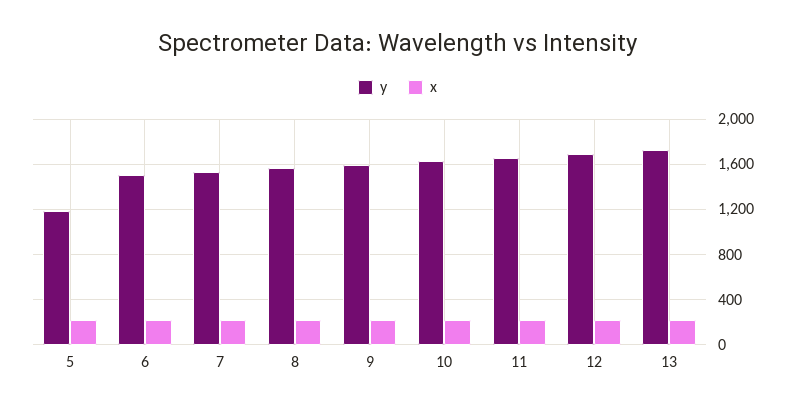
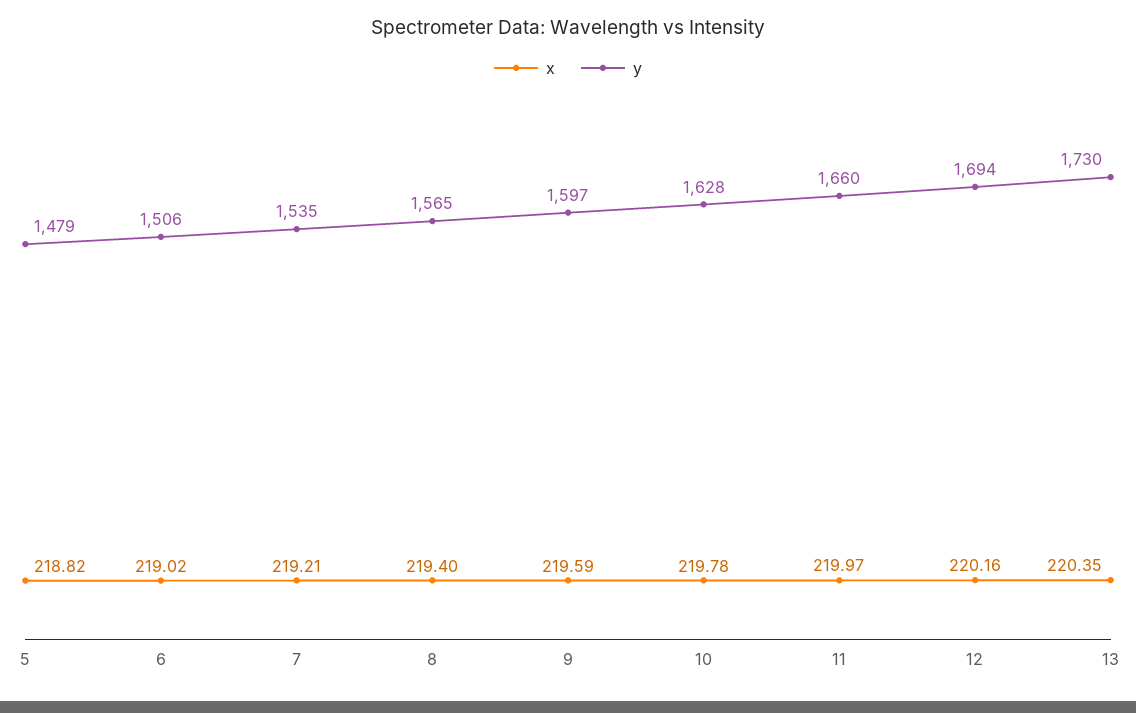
y, 5: 1200 -> 1479

